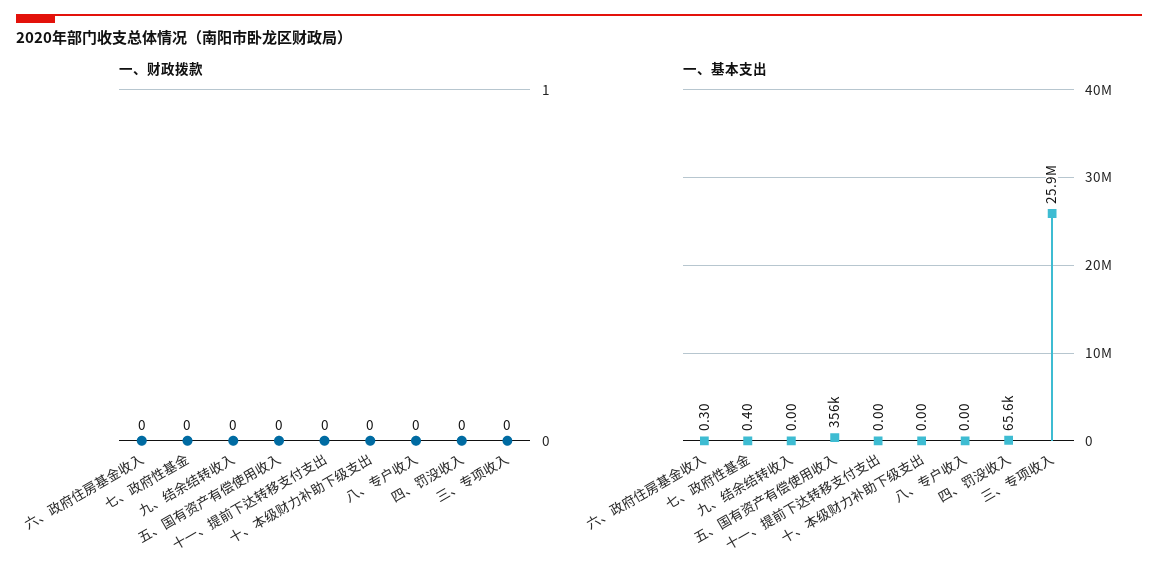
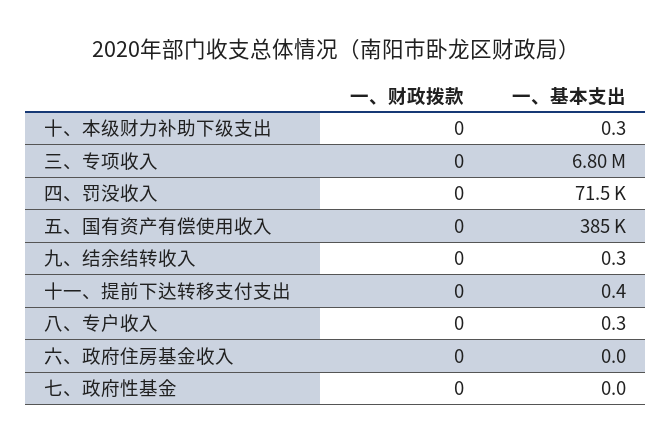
一、基本支出, 六、政府住房基金收入: 0.3 -> 0
一、基本支出, 七、政府性基金: 0.4 -> 0
一、基本支出, 九、结余结转收入: 0 -> 0.3
一、基本支出, 五、国有资产有偿使用收入: 356000 -> 385000
一、基本支出, 十一、提前下达转移支付支出: 0 -> 0.4
一、基本支出, 十、本级财力补助下级支出: 0 -> 0.3
一、基本支出, 八、专户收入: 0 -> 0.3
一、基本支出, 四、罚没收入: 65600 -> 71500
一、基本支出, 三、专项收入: 25900000 -> 6800000

